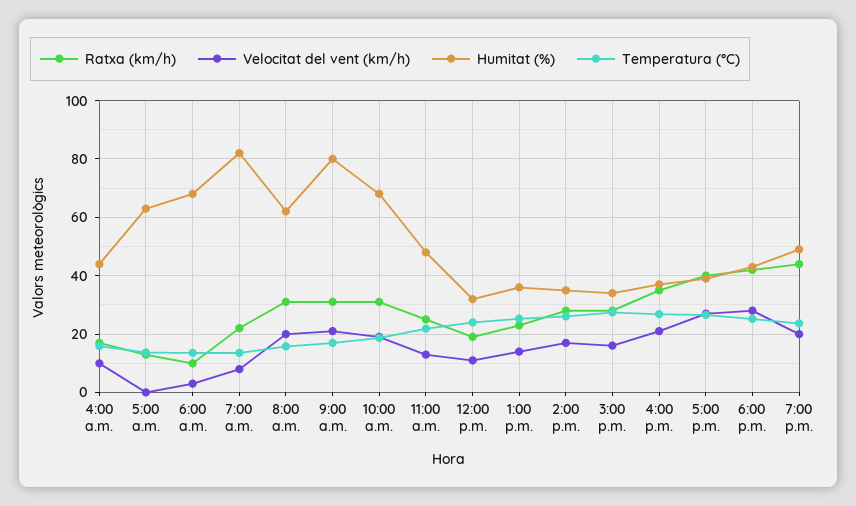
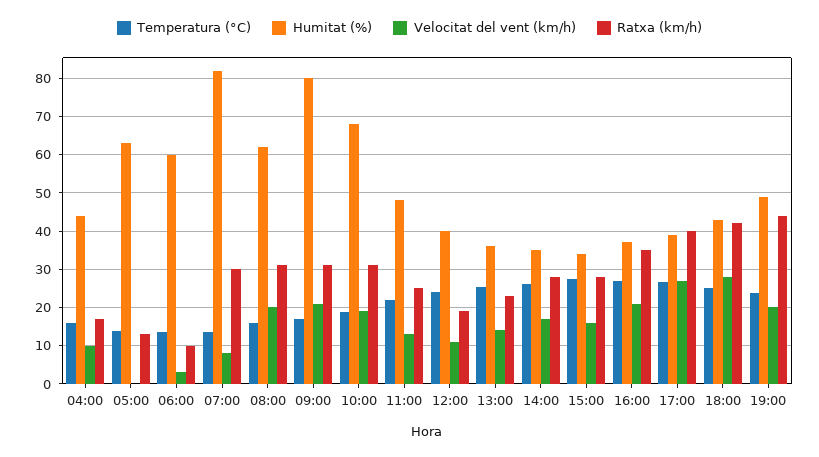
Humitat (%), 6:00 a.m.: 67.5 -> 60
Ratxa (km/h), 7:00 a.m.: 22.5 -> 30
Humitat (%), 12:00 p.m.: 32.5 -> 40

